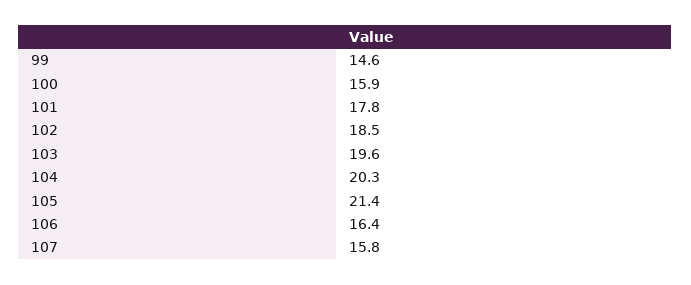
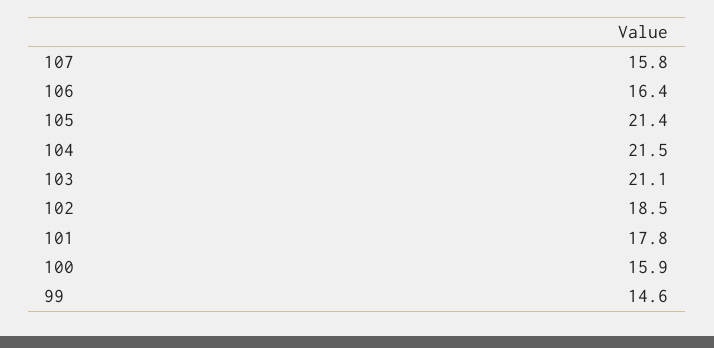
103: 19.6 -> 21.1
104: 20.3 -> 21.5

